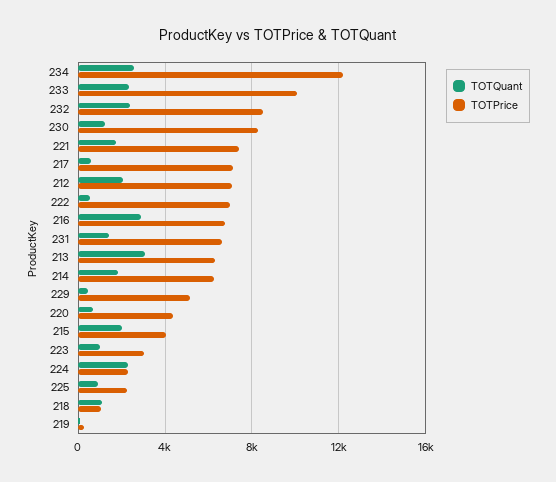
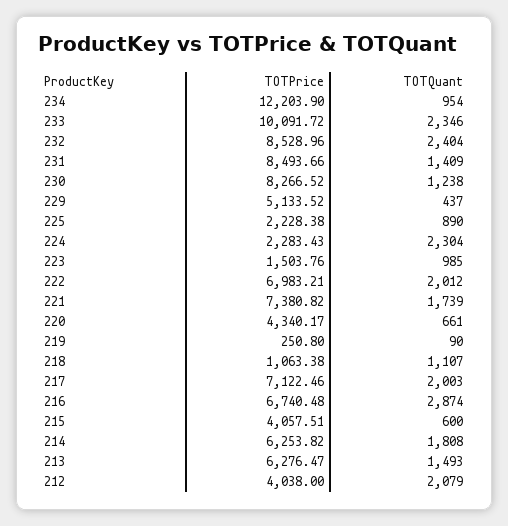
TOTQuant, 234: 2500 -> 954
TOTQuant, 217: 500 -> 2003
TOTPrice, 212: 7000 -> 4038
TOTQuant, 222: 500 -> 2012
TOTPrice, 231: 6500 -> 8493.66
TOTQuant, 213: 3000 -> 1493
TOTQuant, 215: 2000 -> 600
TOTPrice, 223: 3000 -> 1503.76

